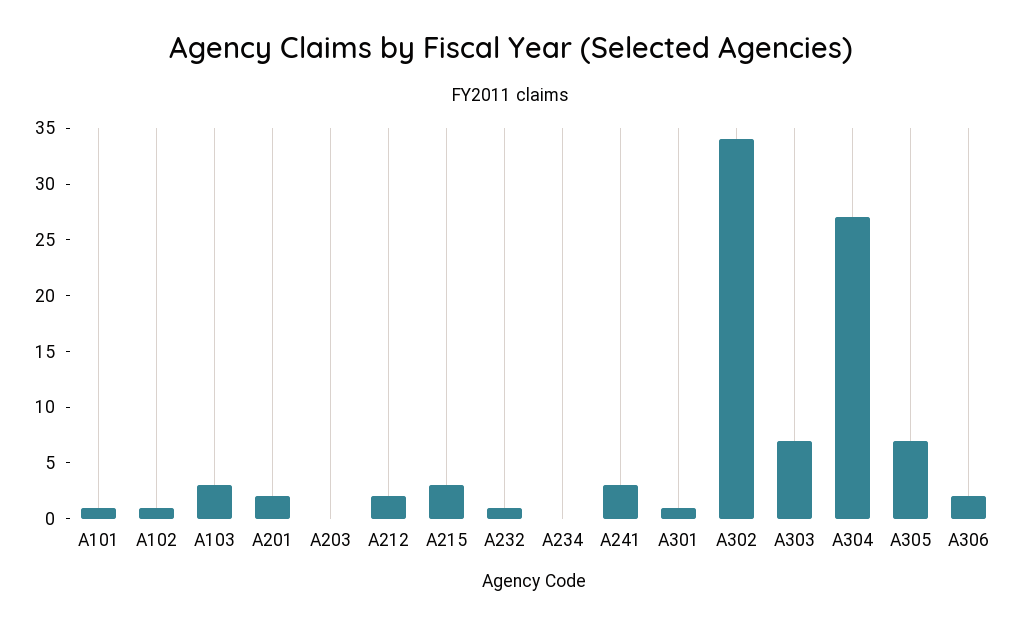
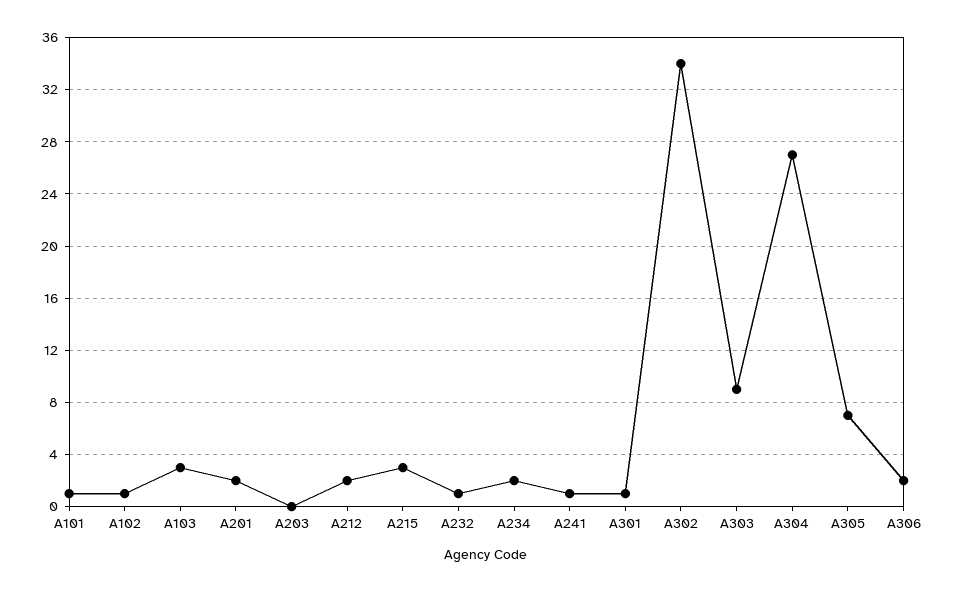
A234: 0 -> 2
A241: 3 -> 1
A303: 7 -> 9

